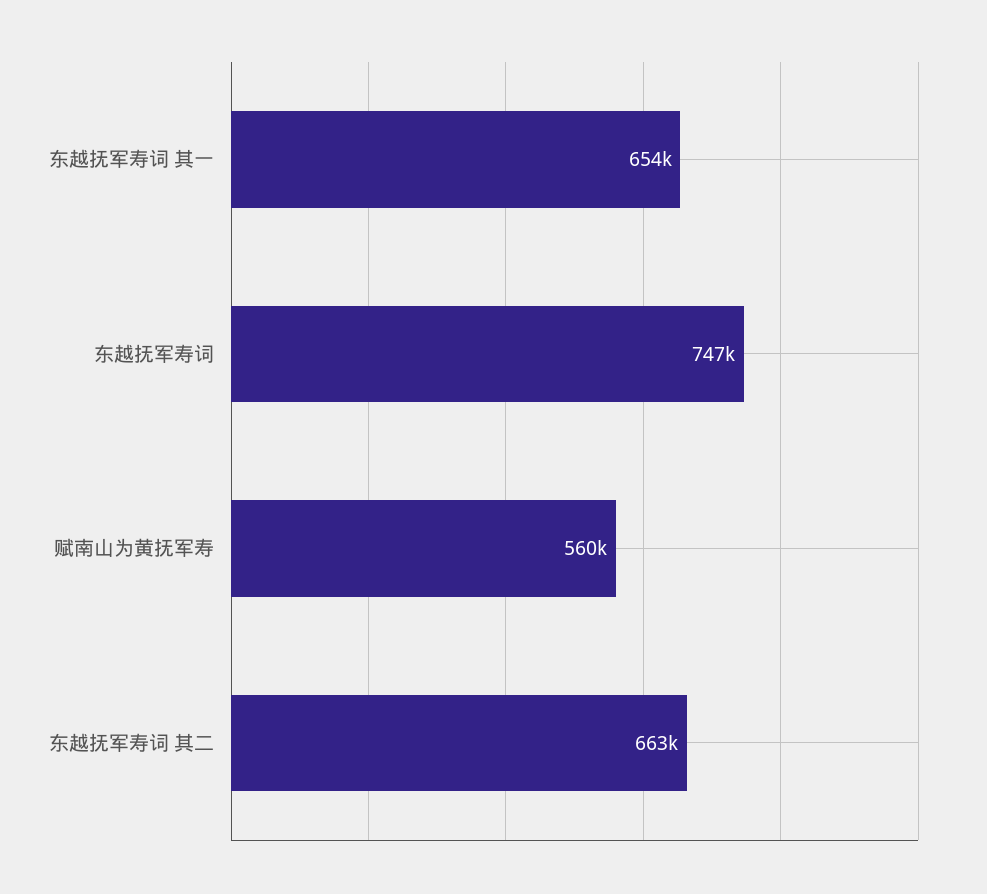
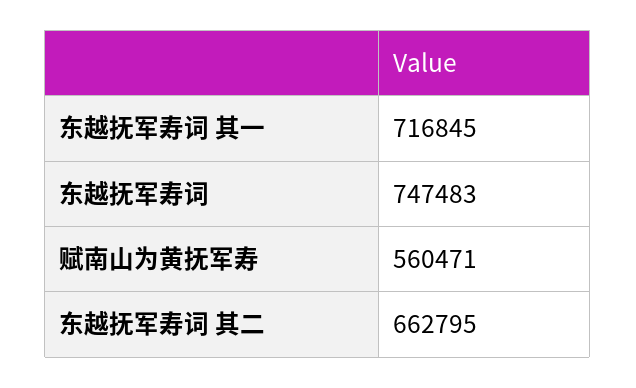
东越抚军寿词 其一: 654000 -> 716845

